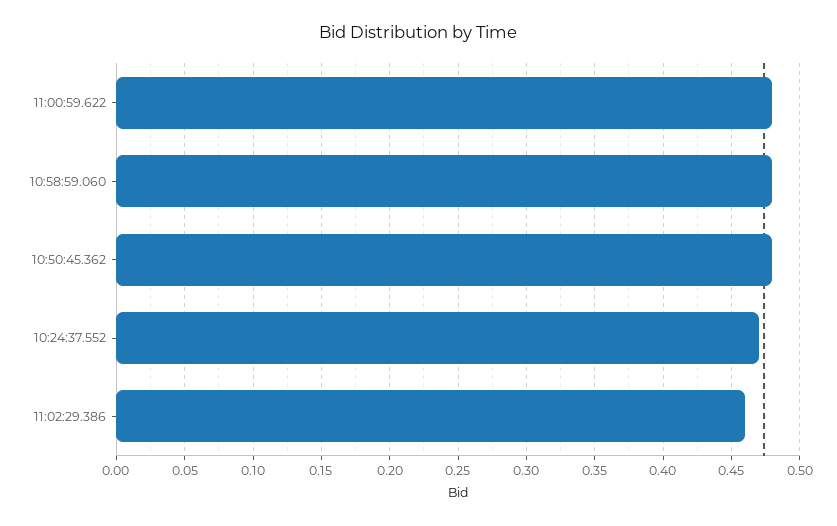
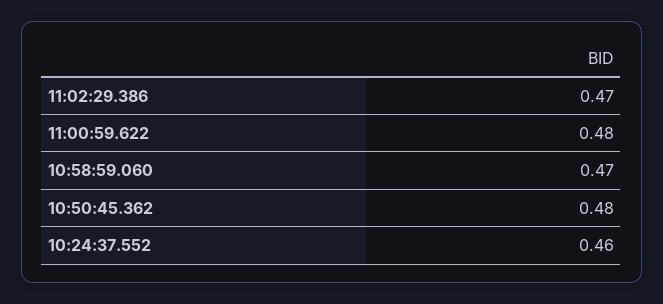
10:58:59.060: 0.48 -> 0.47
10:24:37.552: 0.47 -> 0.46
11:02:29.386: 0.46 -> 0.47

